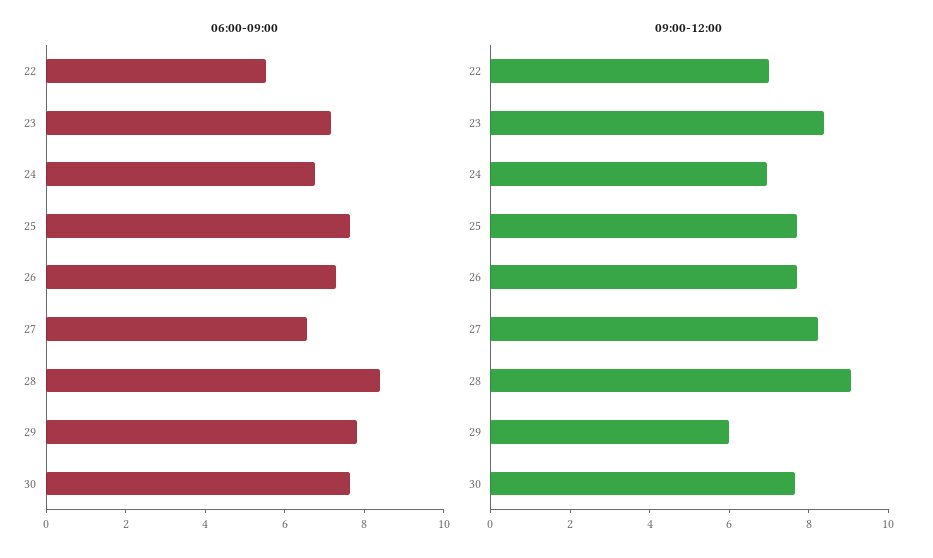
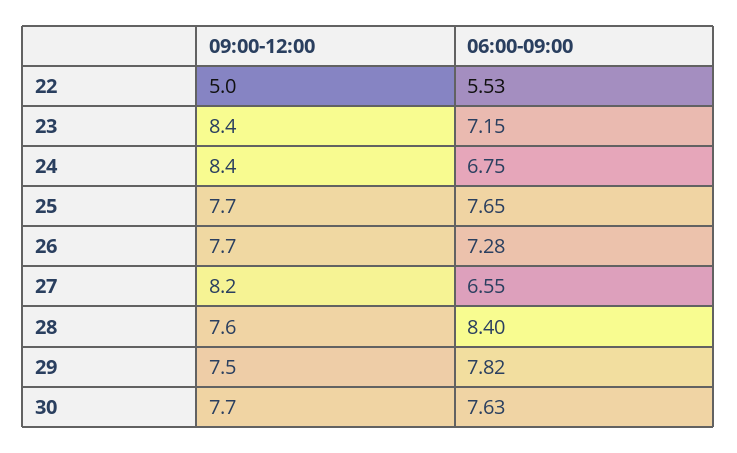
09:00-12:00, 22: 7 -> 5
09:00-12:00, 24: 7 -> 8.4
09:00-12:00, 28: 9 -> 7.6
09:00-12:00, 29: 6 -> 7.5

